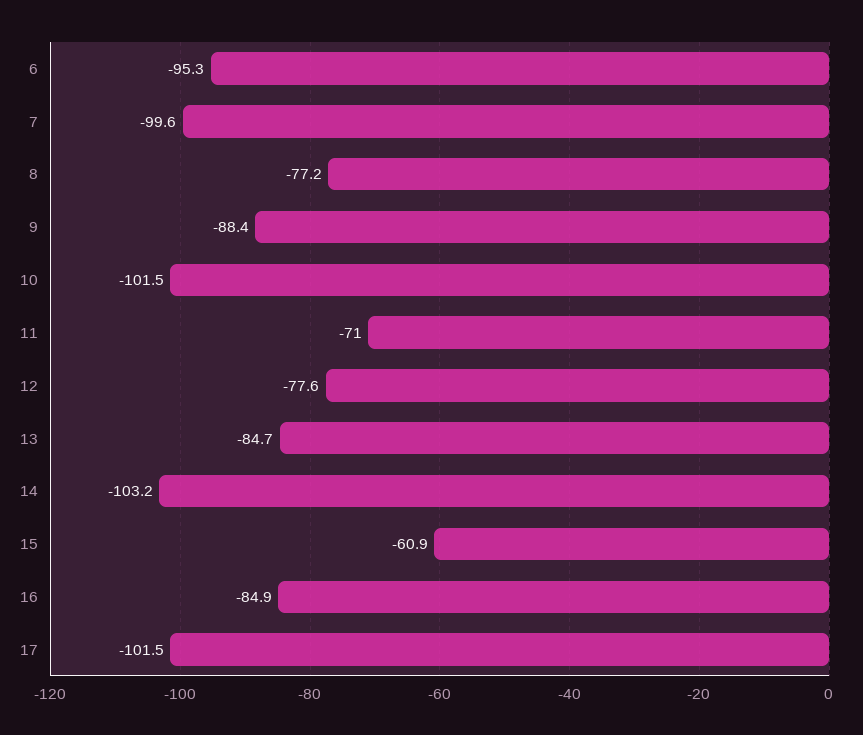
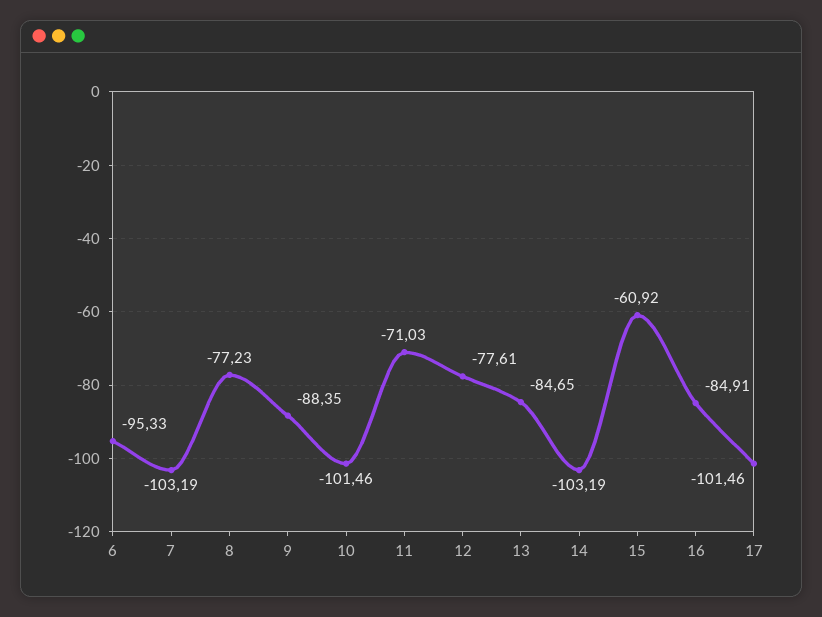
7: -99.6 -> -103.19

